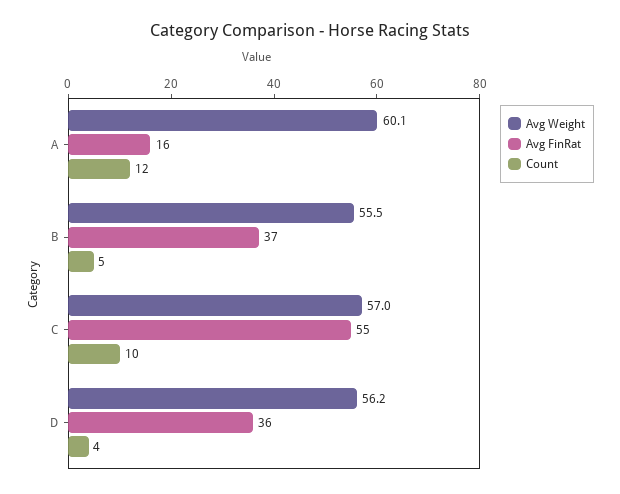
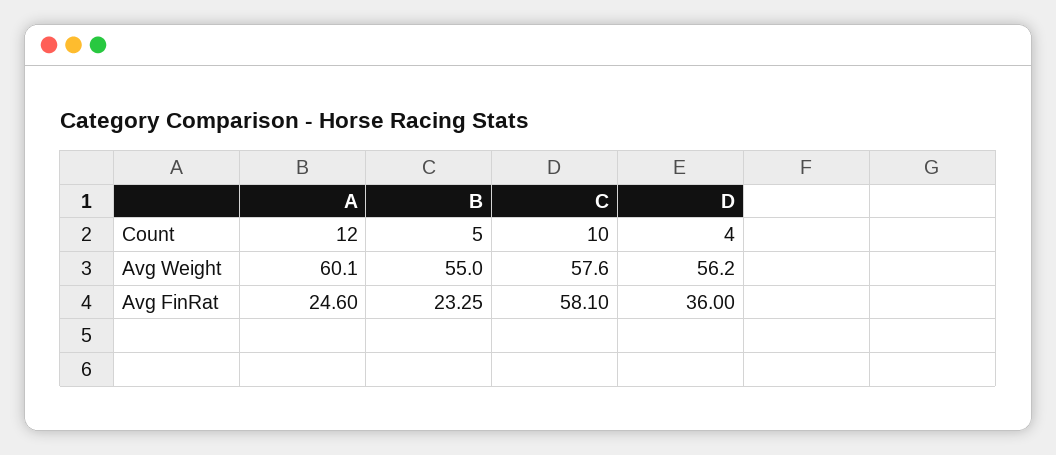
Avg FinRat, A: 16 -> 24.6
Avg Weight, B: 55.5 -> 55
Avg FinRat, B: 37 -> 23.25
Avg Weight, C: 57 -> 57.6
Avg FinRat, C: 55 -> 58.1

